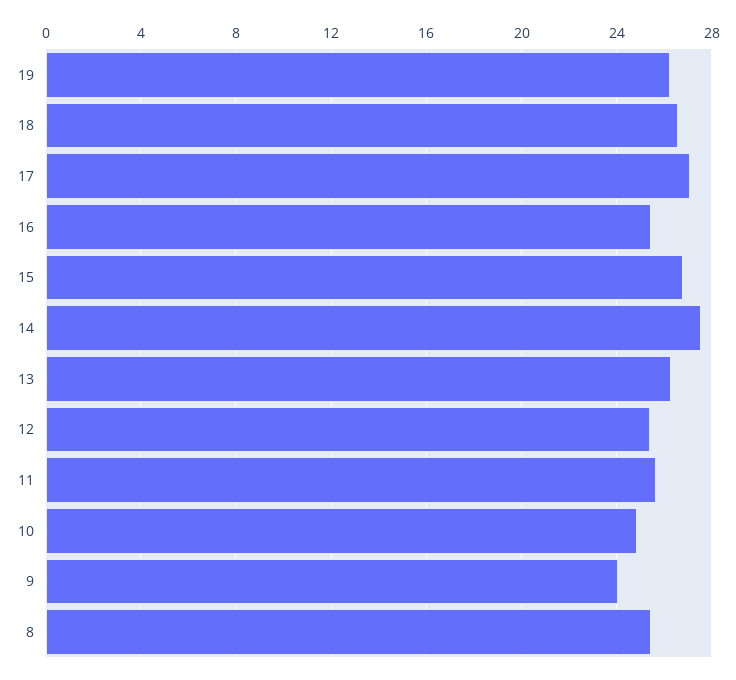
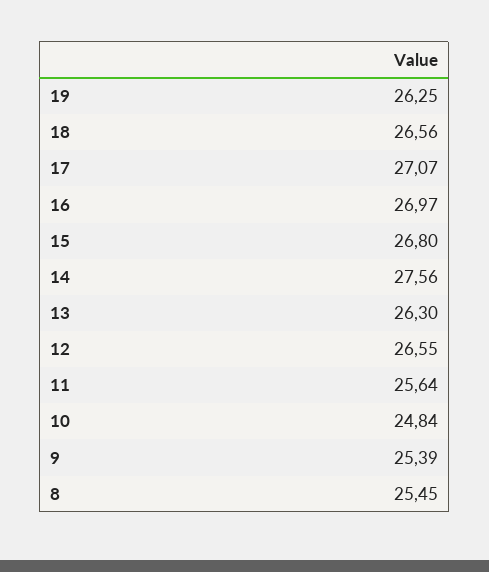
16: 25.5 -> 26.97
12: 25.5 -> 26.55
9: 24 -> 25.39

